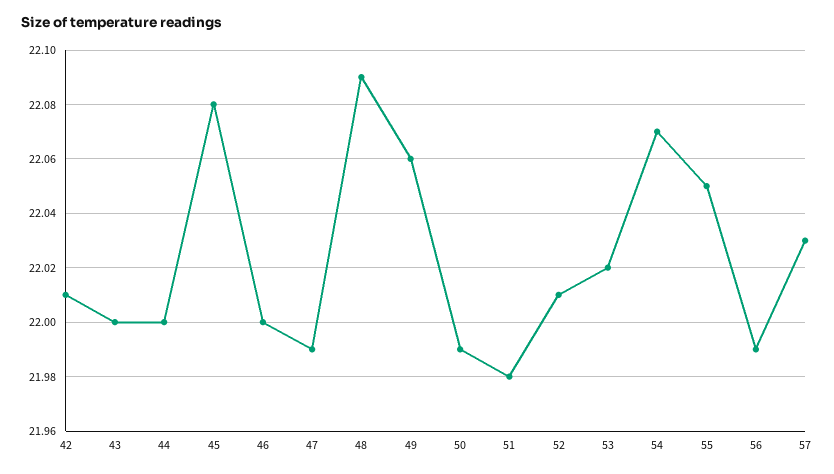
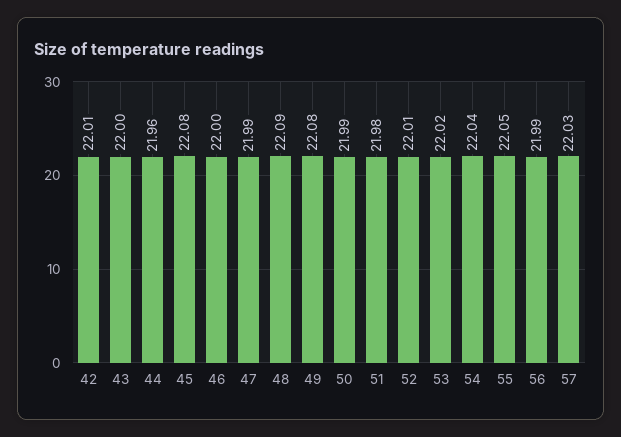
44: 22 -> 21.96
49: 22.06 -> 22.08
54: 22.07 -> 22.04

